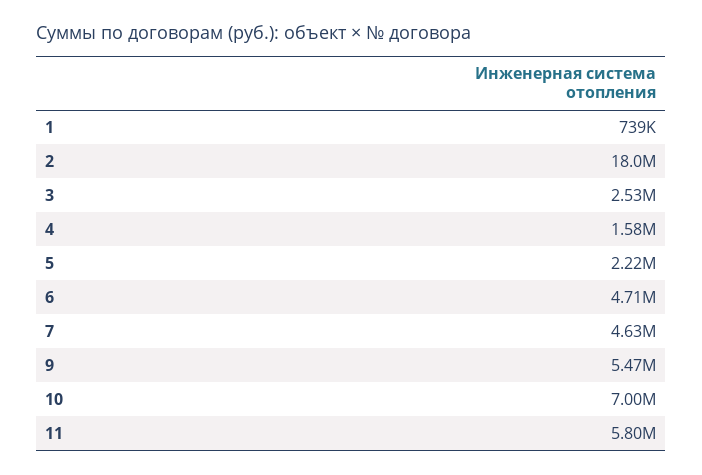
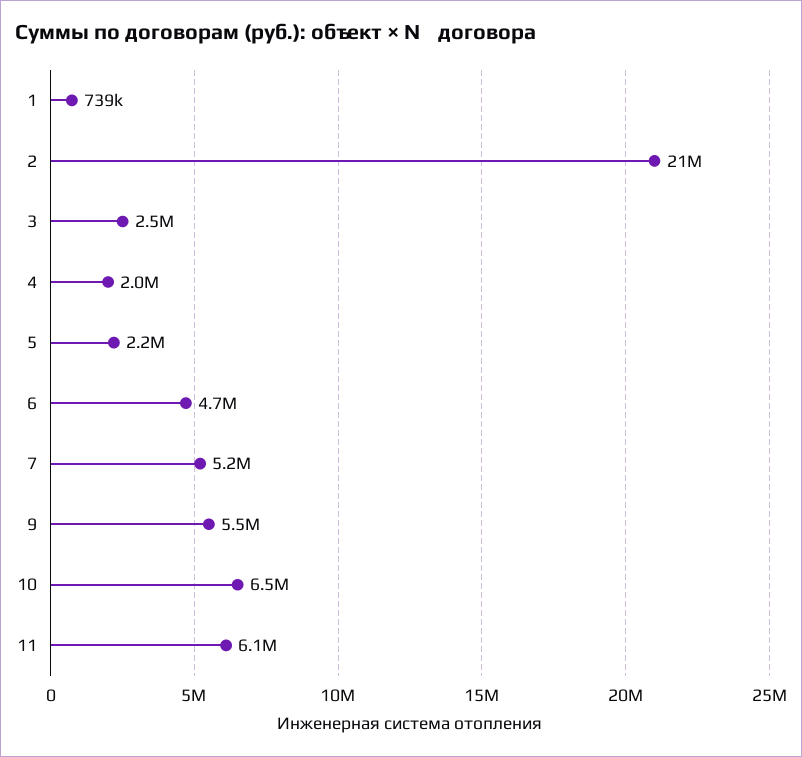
2: 18000000 -> 21000000
4: 1580000 -> 2000000
7: 4630000 -> 5200000
10: 7000000 -> 6500000
11: 5800000 -> 6100000

